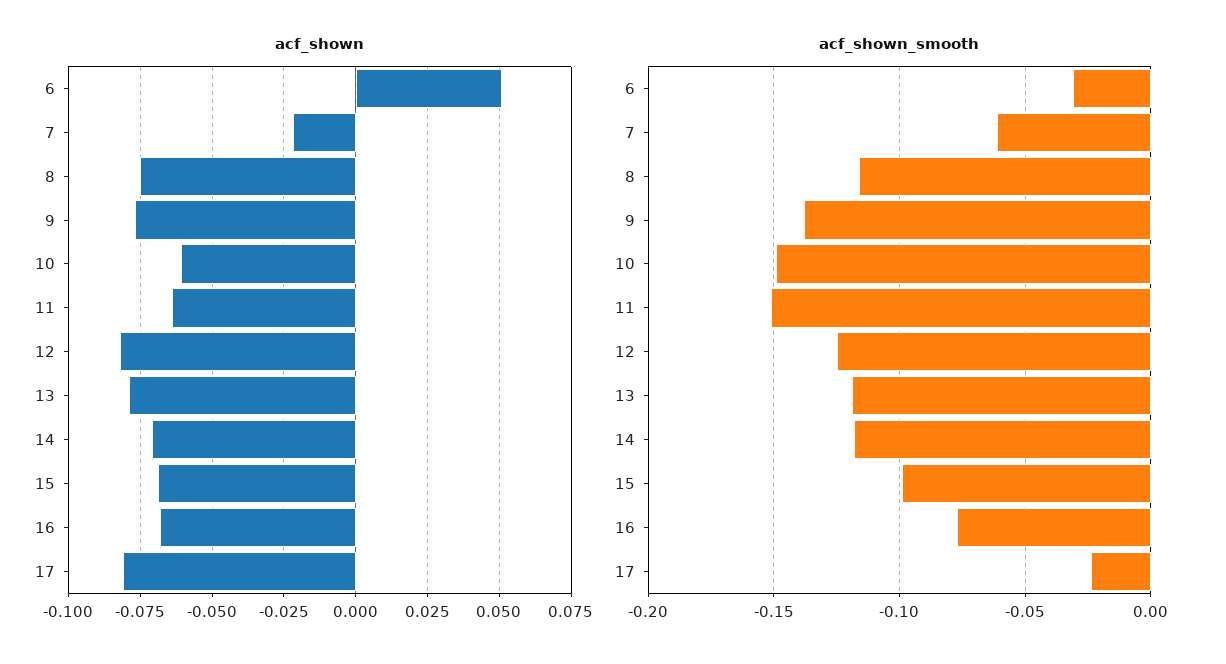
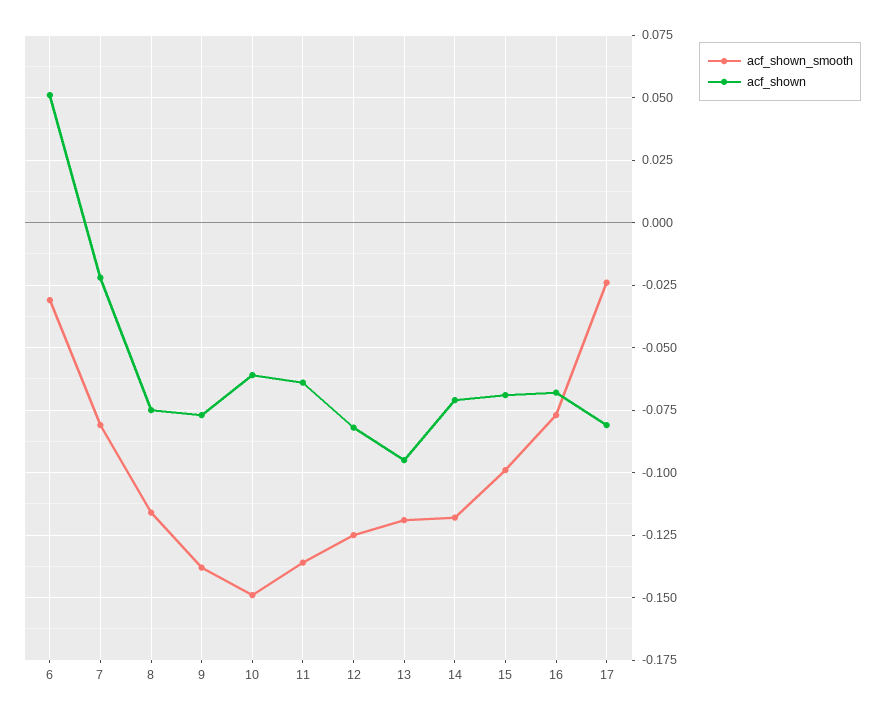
acf_shown, 13: -0.08 -> -0.095
acf_shown_smooth, 7: -0.06 -> -0.08
acf_shown_smooth, 11: -0.15 -> -0.135

